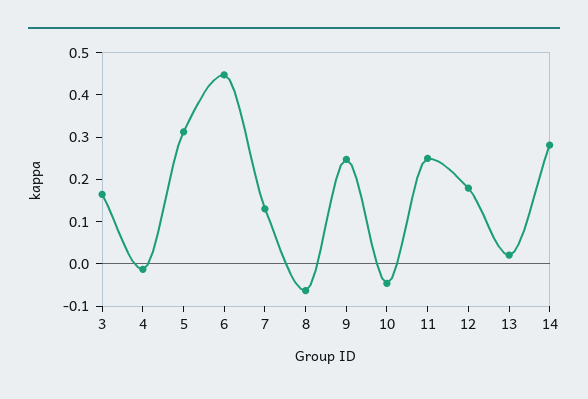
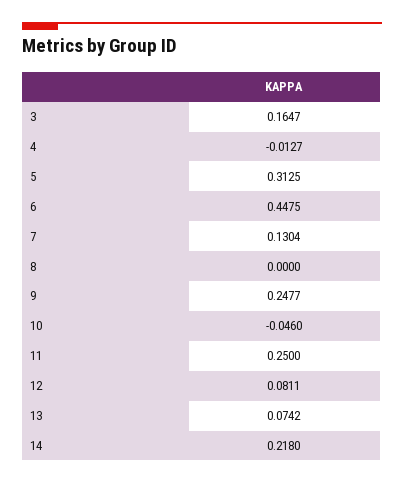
8: -0.06 -> 0
12: 0.18 -> 0.0811
13: 0.02 -> 0.0742
14: 0.28 -> 0.218

